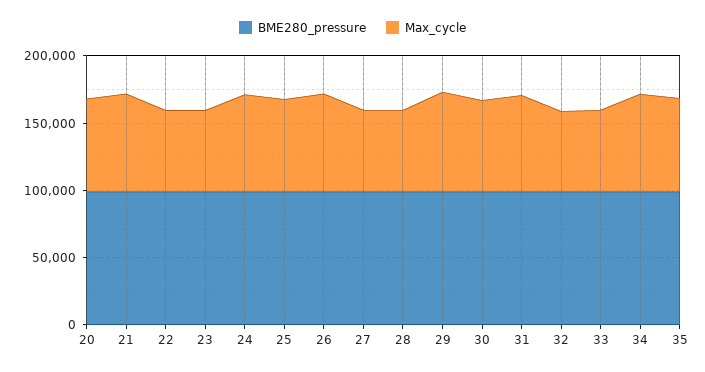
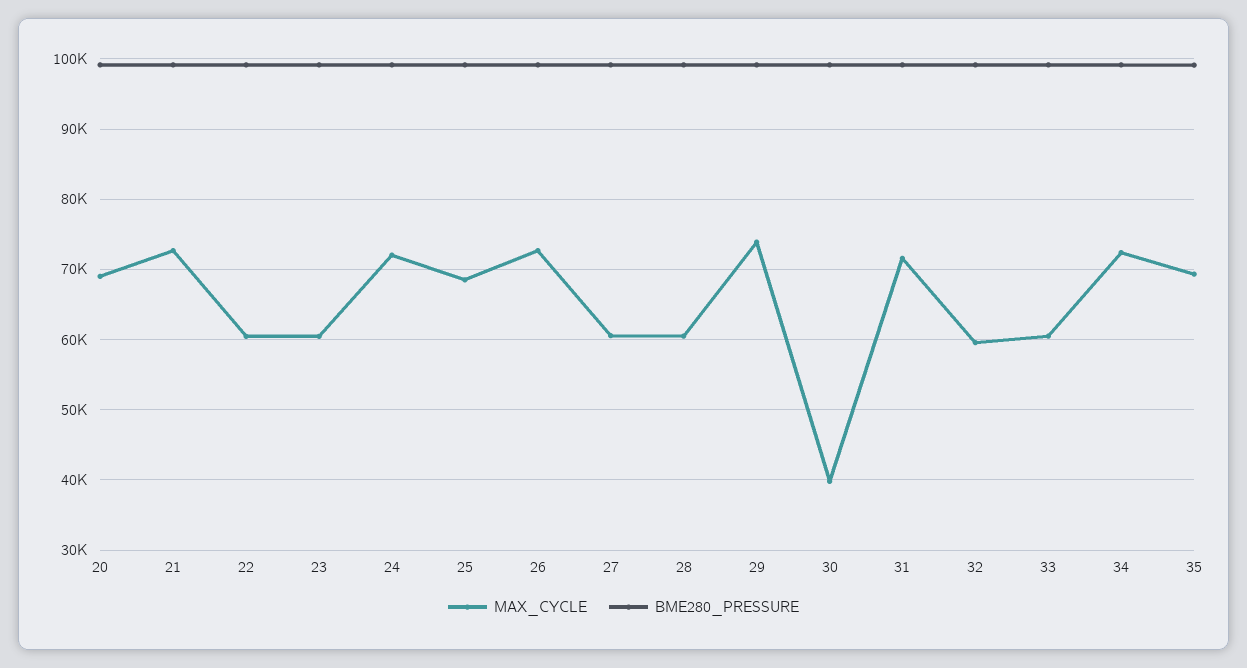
Max_cycle, 30: 70000 -> 40000

